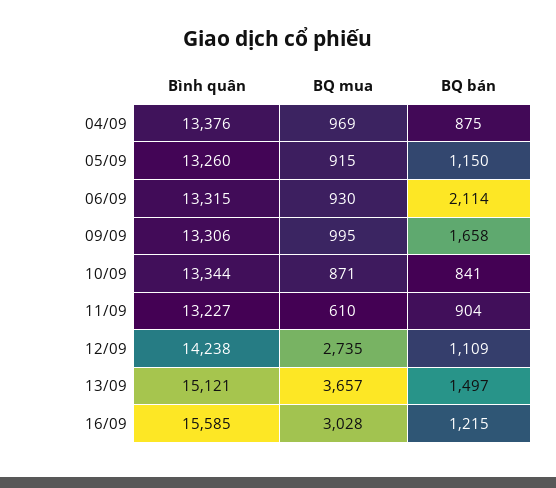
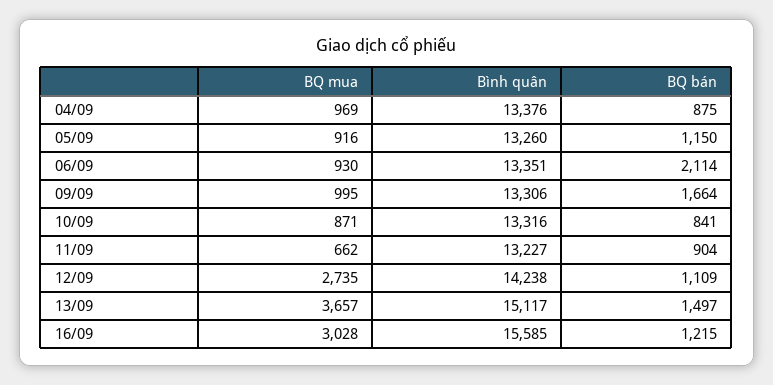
BQ mua, 05/09: 915 -> 916
Bình quân, 06/09: 13315 -> 13351
BQ bán, 09/09: 1658 -> 1664
Bình quân, 10/09: 13344 -> 13316
BQ mua, 11/09: 610 -> 662
Bình quân, 13/09: 15121 -> 15117

